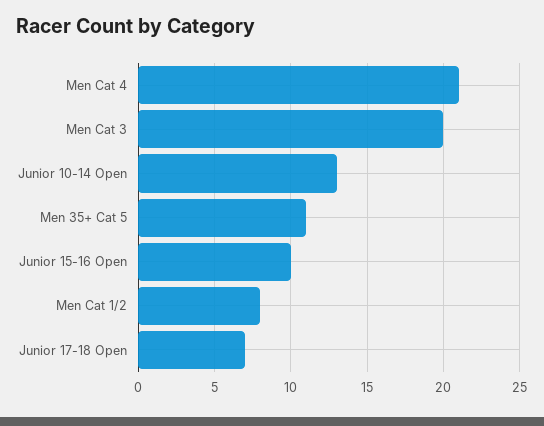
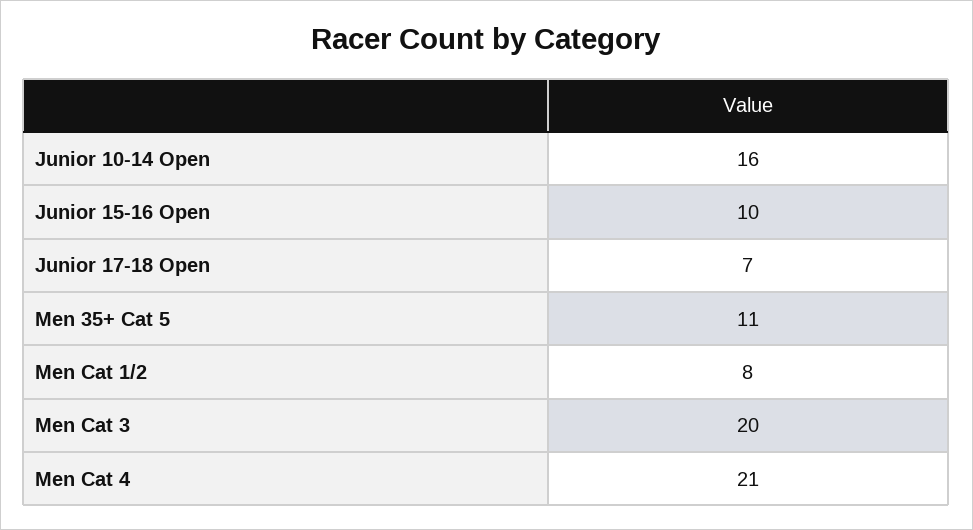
Junior 10-14 Open: 13 -> 16

